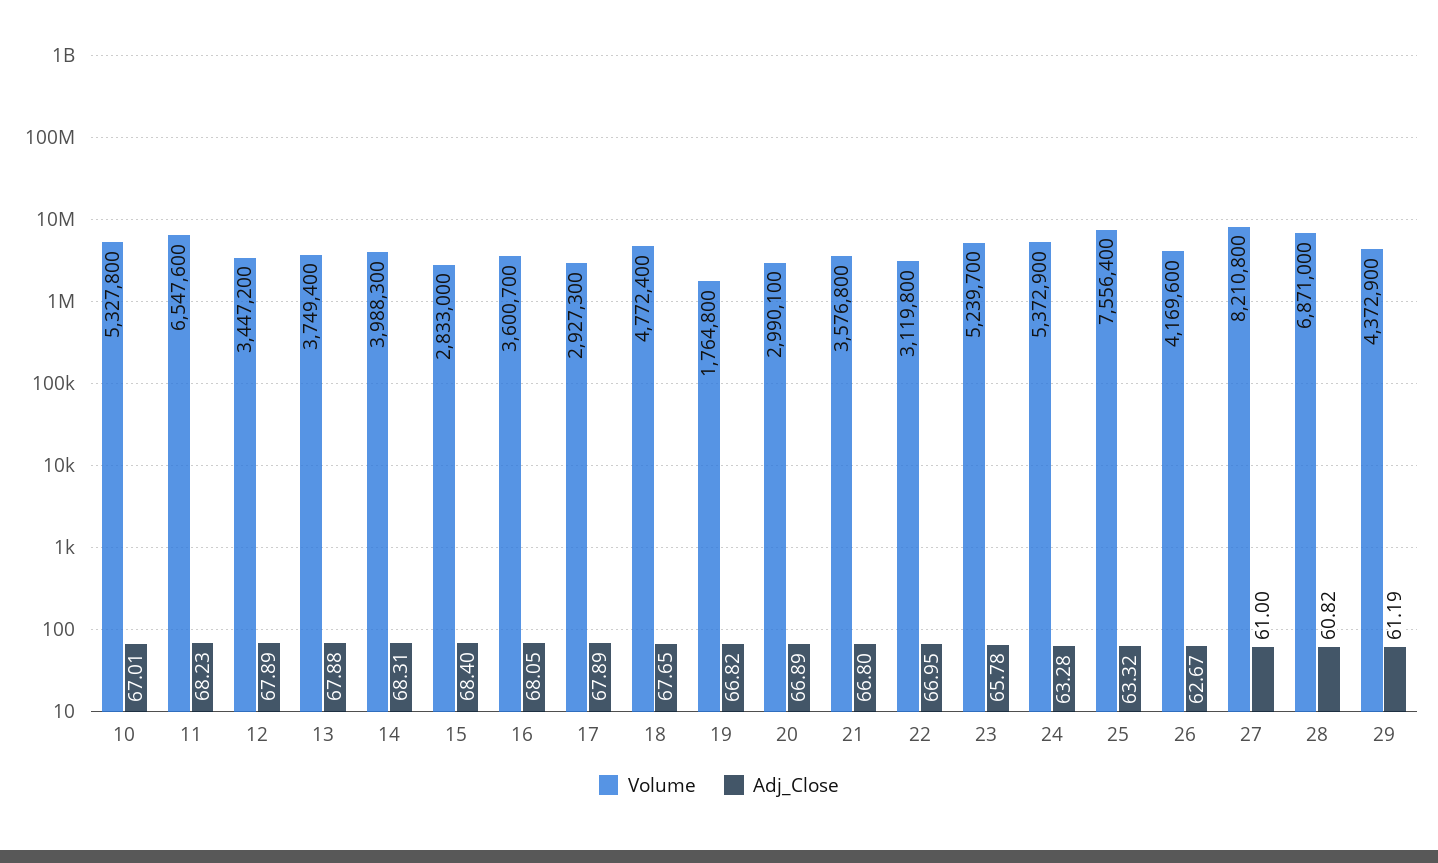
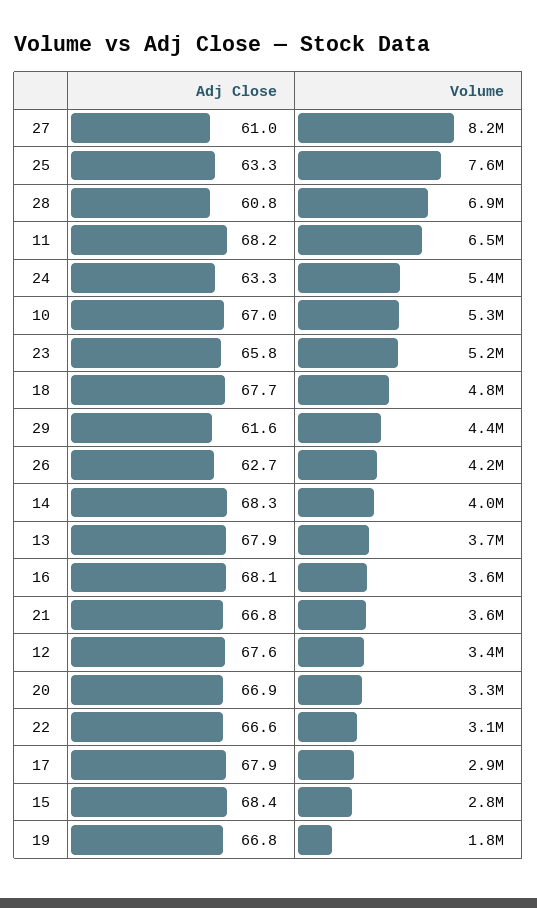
Adj_Close, 12: 67.89 -> 67.6
Volume, 20: 2990100 -> 3300000
Adj_Close, 22: 66.95 -> 66.6
Adj_Close, 29: 61.19 -> 61.6

